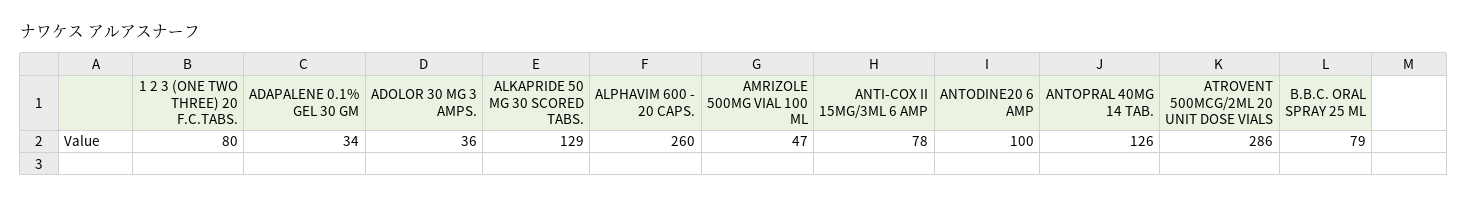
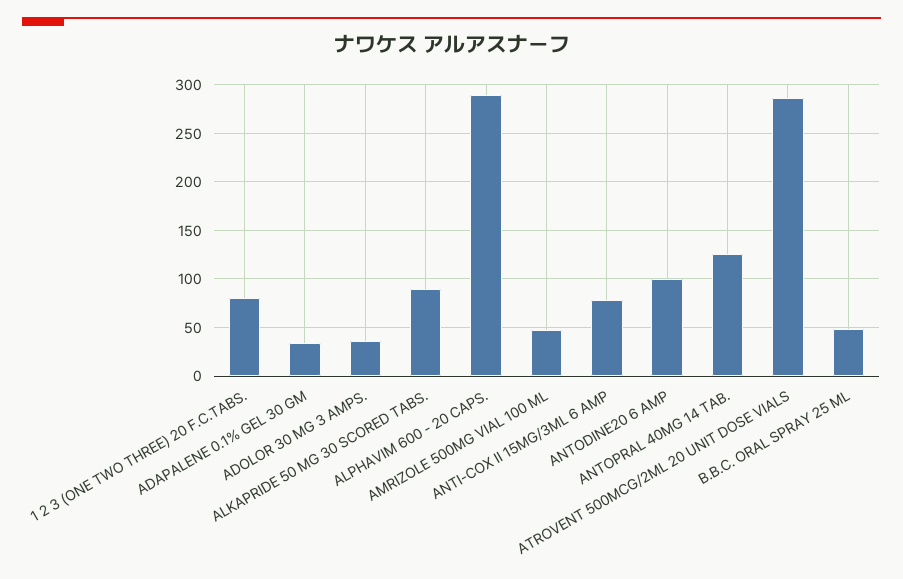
ALKAPRIDE 50 MG 30 SCORED TABS.: 129 -> 90
ALPHAVIM 600 - 20 CAPS.: 260 -> 290
B.B.C. ORAL SPRAY 25 ML: 79 -> 50

